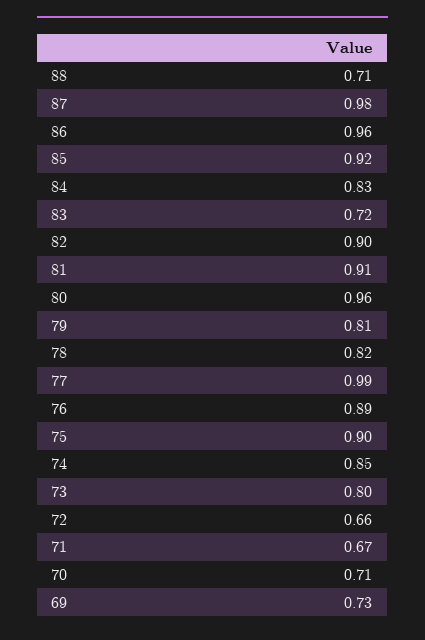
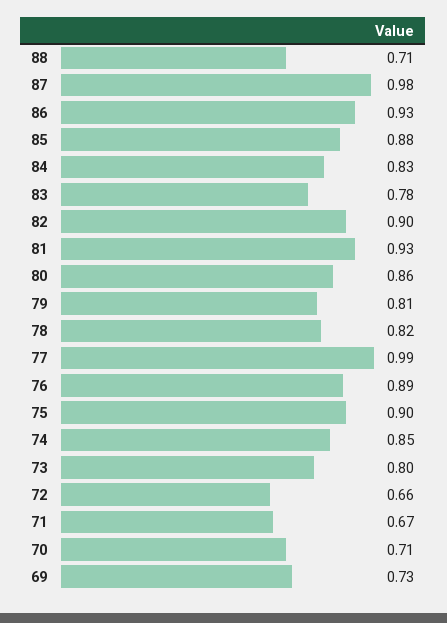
86: 0.96 -> 0.93
85: 0.92 -> 0.88
83: 0.72 -> 0.78
81: 0.91 -> 0.93
80: 0.96 -> 0.86

